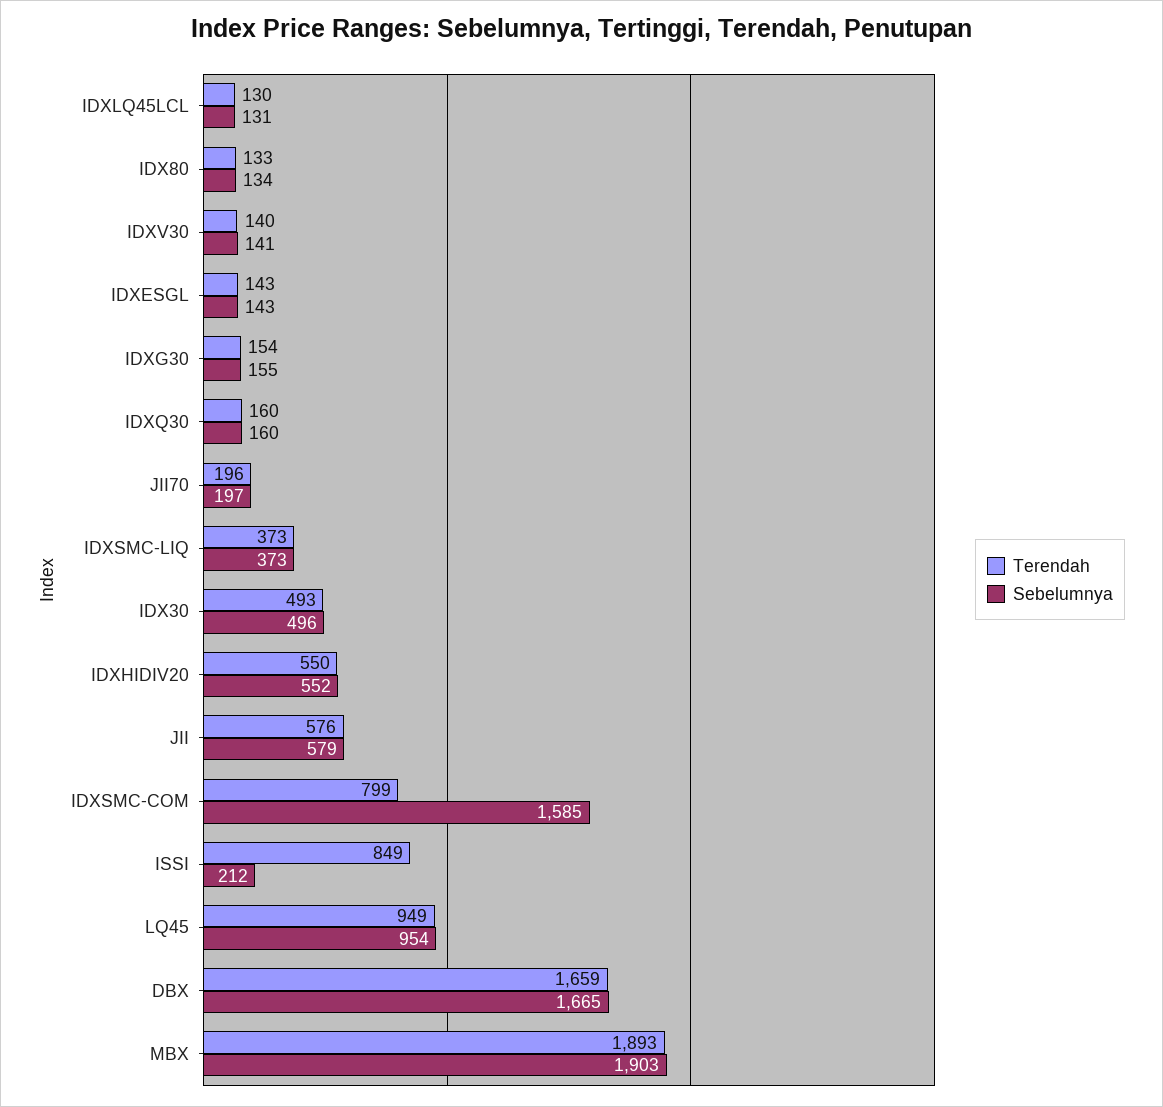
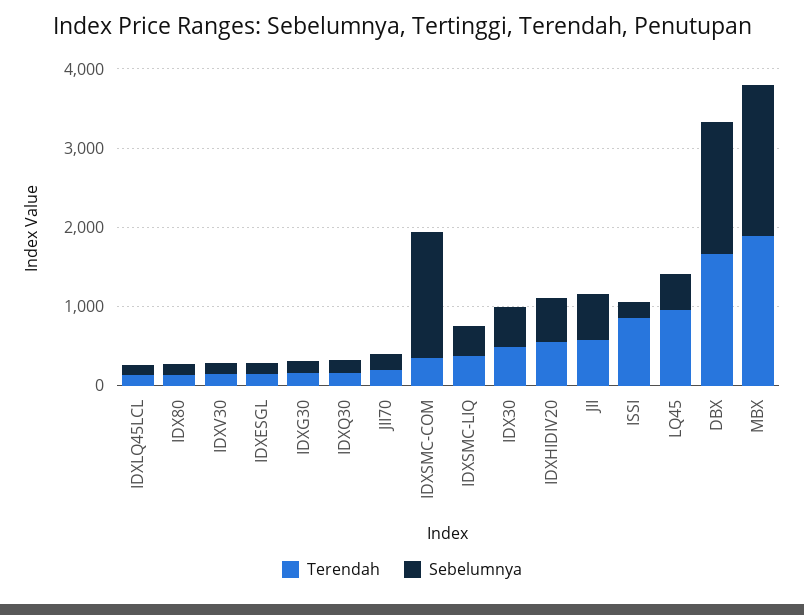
Terendah, IDXSMC-COM: 799 -> 400
Sebelumnya, LQ45: 954 -> 400

